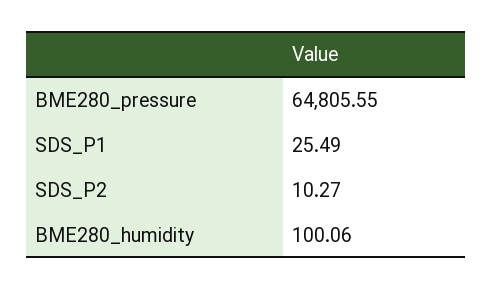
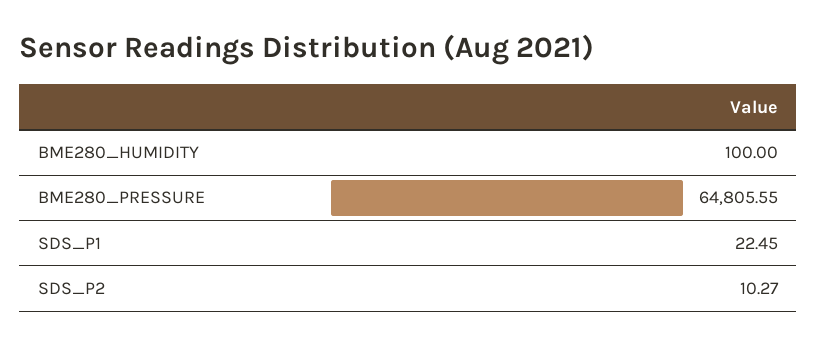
SDS_P1: 25.49 -> 22.45
BME280_humidity: 100.06 -> 100

